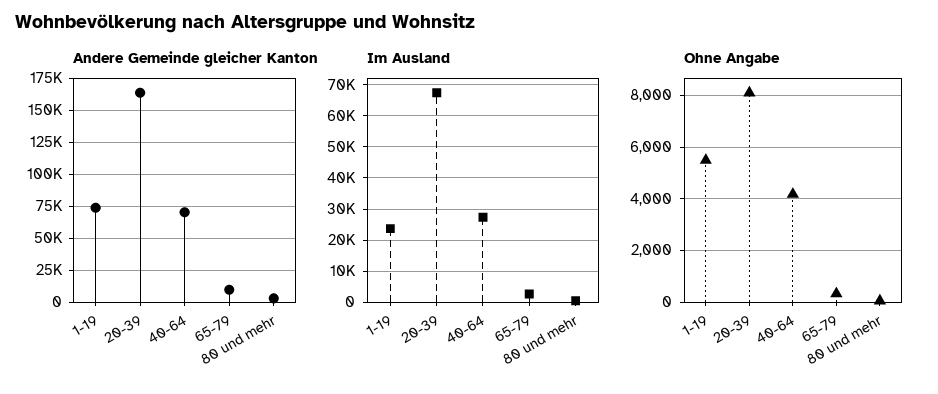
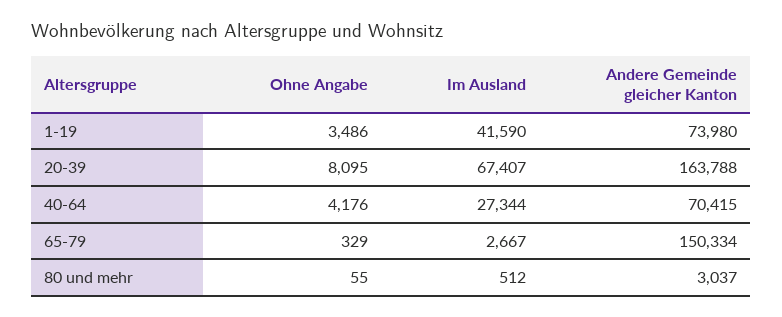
Andere Gemeinde gleicher Kanton, 65-79: 10000 -> 150334
Im Ausland, 1-19: 24000 -> 41590
Ohne Angabe, 1-19: 5500 -> 3486

